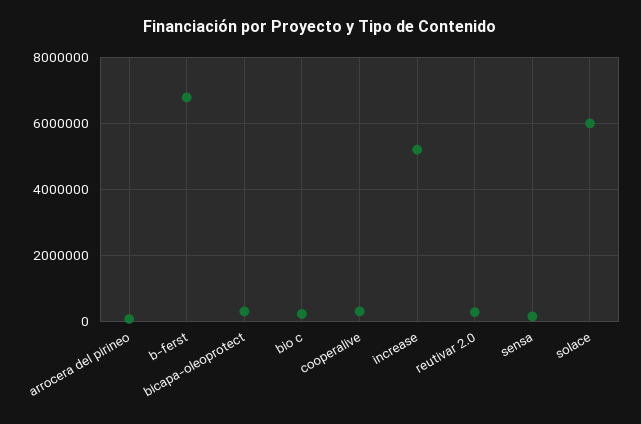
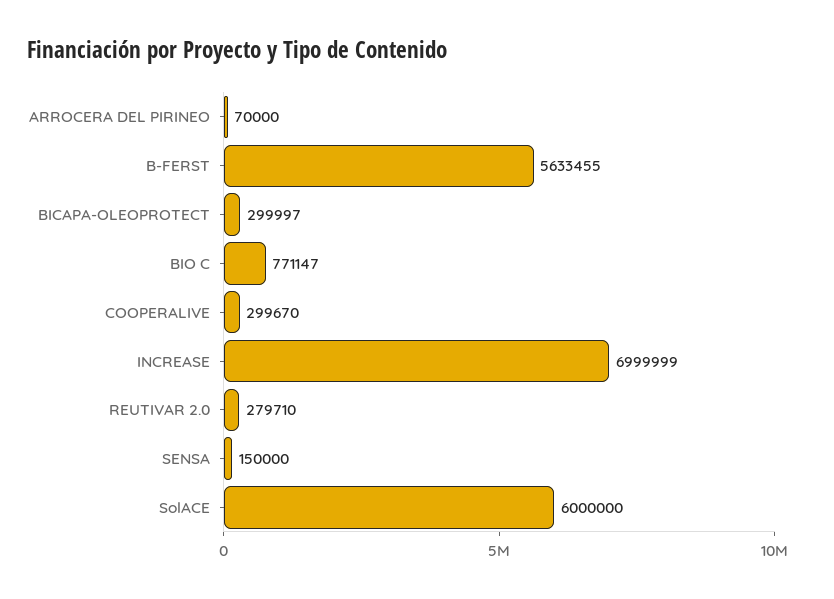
b-ferst: 6800000 -> 5633455
bio c: 200000 -> 771147
increase: 5200000 -> 6999999

